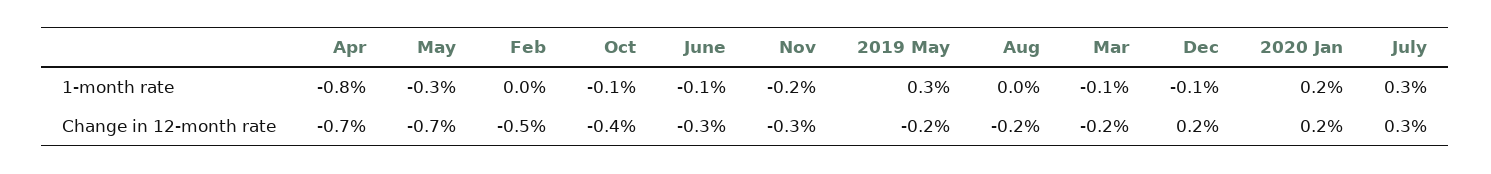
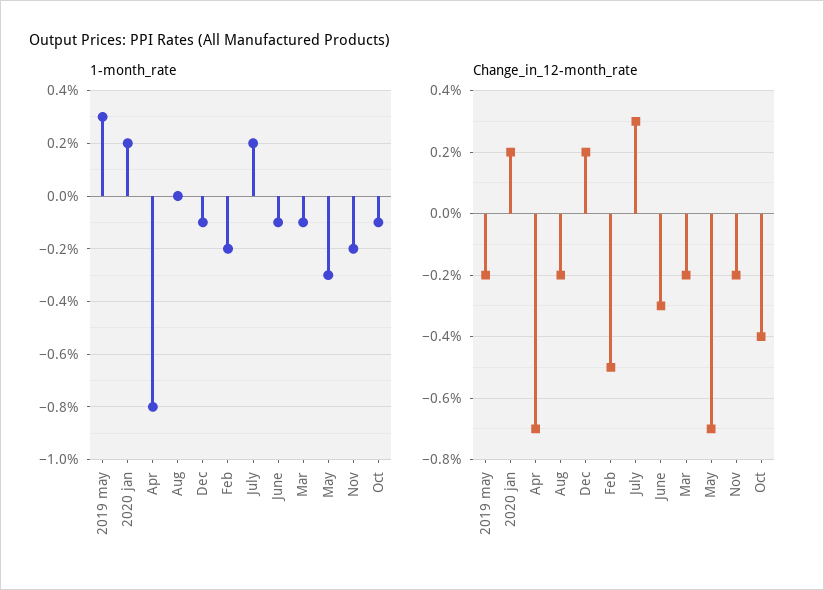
1-month rate, Feb: 0 -> -0.2
1-month rate, July: 0.3 -> 0.2
Change in 12-month rate, Nov: -0.3 -> -0.2

